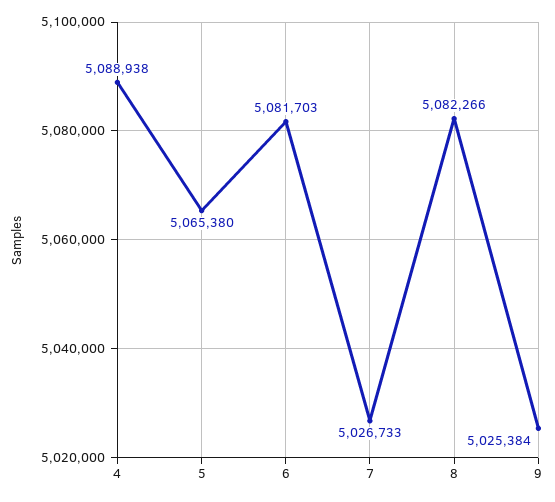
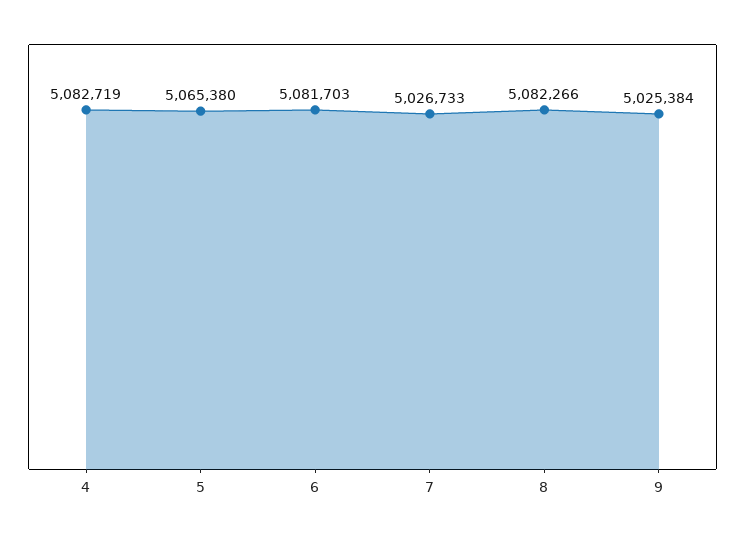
4: 5088938 -> 5082719

